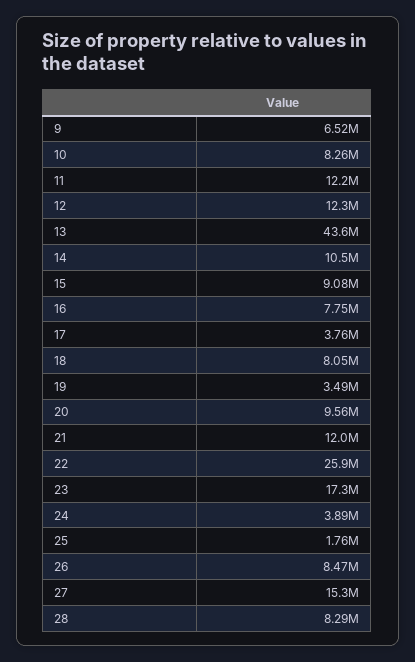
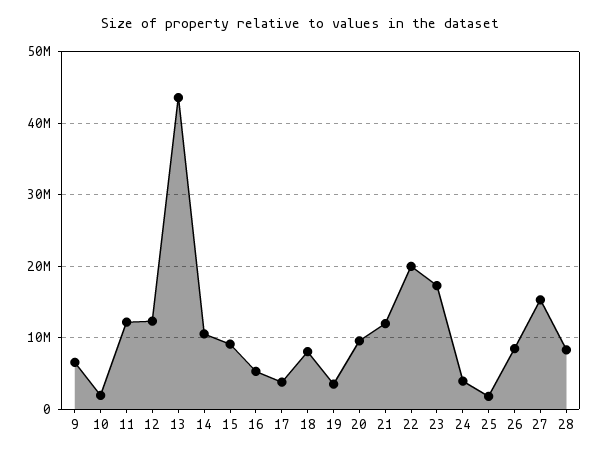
10: 8260000 -> 2000000
16: 7750000 -> 5000000
22: 25900000 -> 20000000

